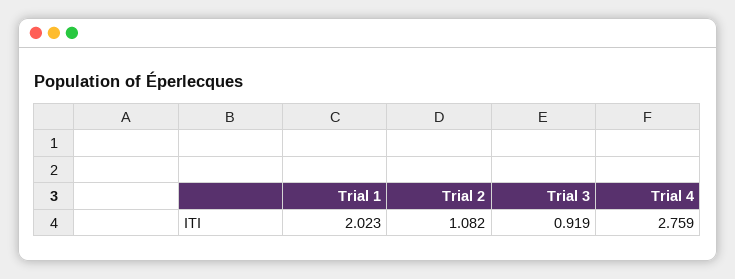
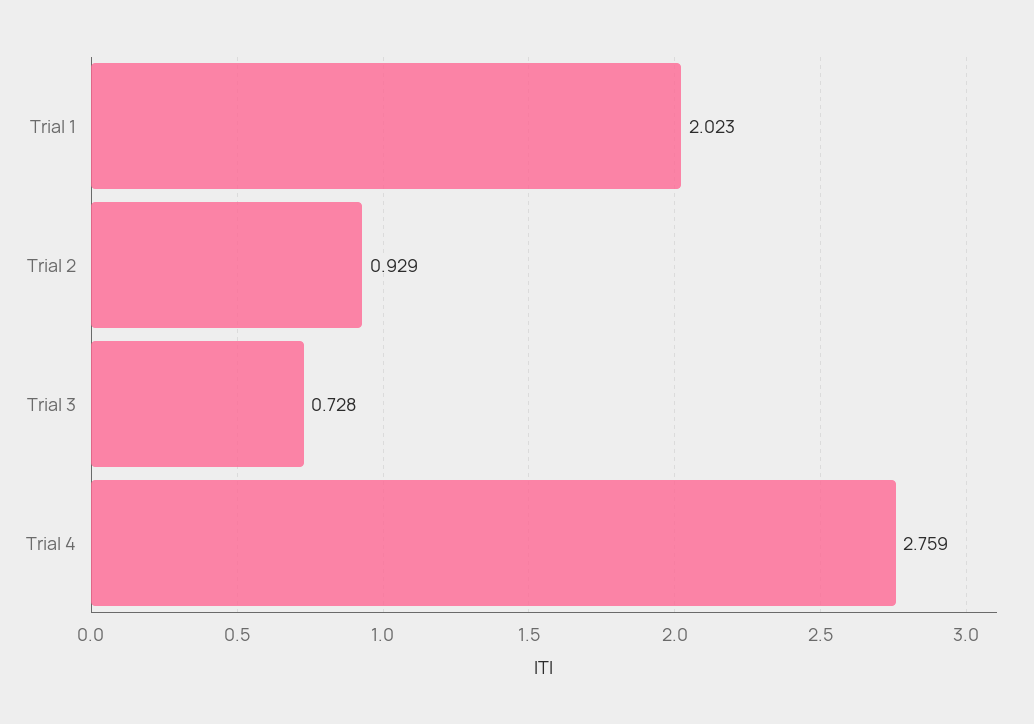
Trial 2: 1.082 -> 0.929
Trial 3: 0.919 -> 0.728

